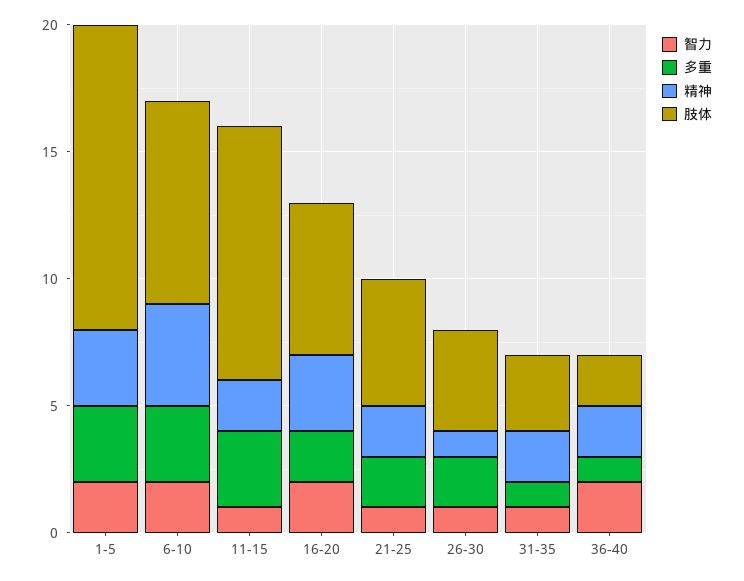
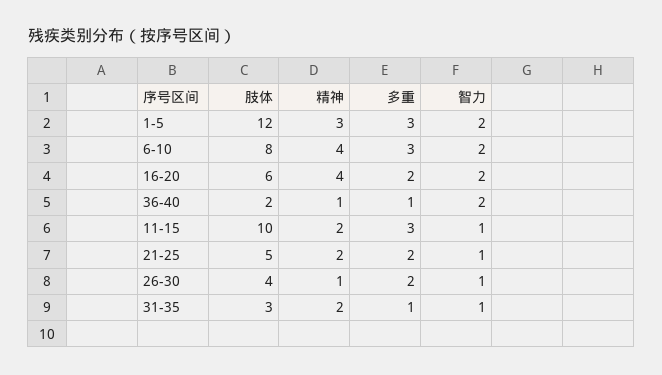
精神, 16-20: 3 -> 4
精神, 36-40: 2 -> 1

